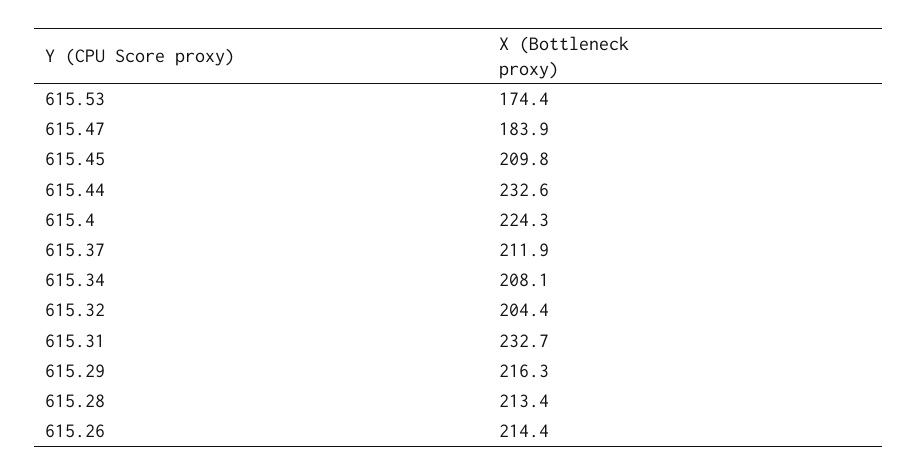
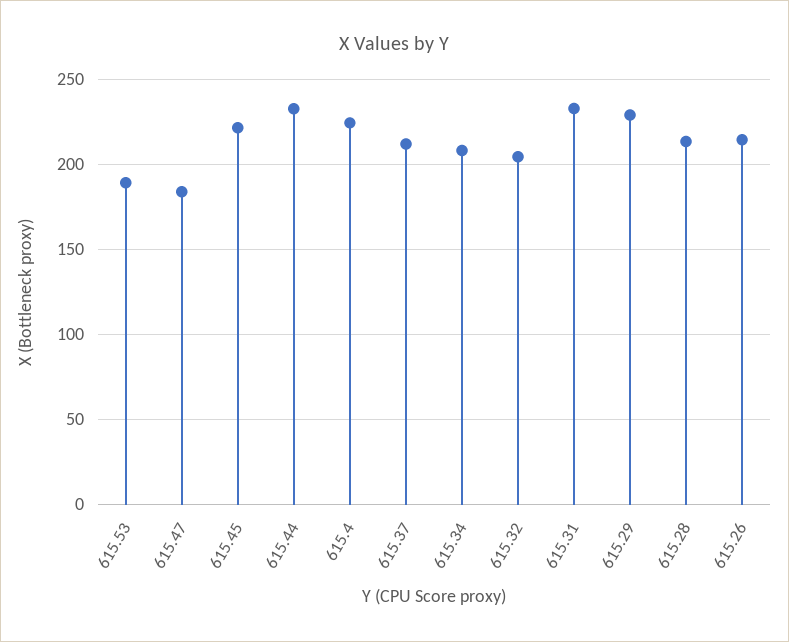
615.53: 174.4 -> 190
615.45: 209.8 -> 220
615.29: 216.3 -> 230

